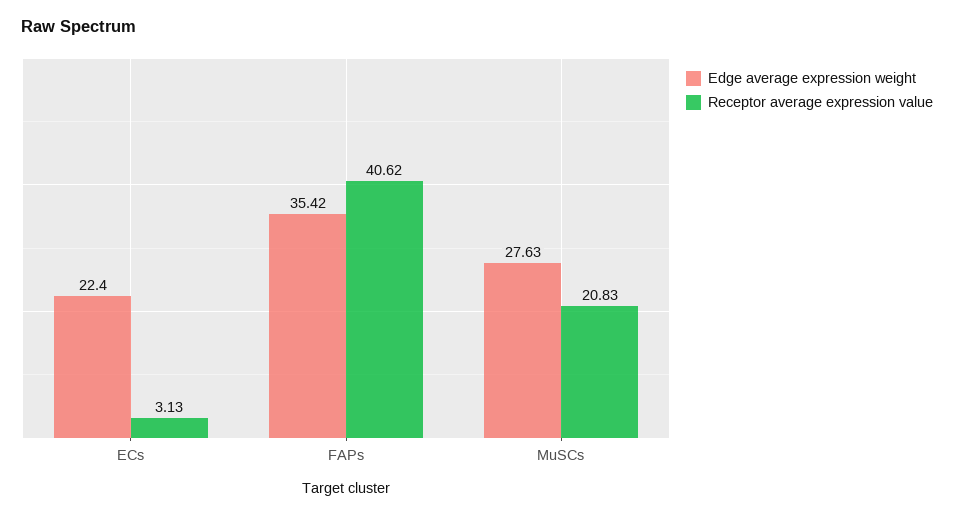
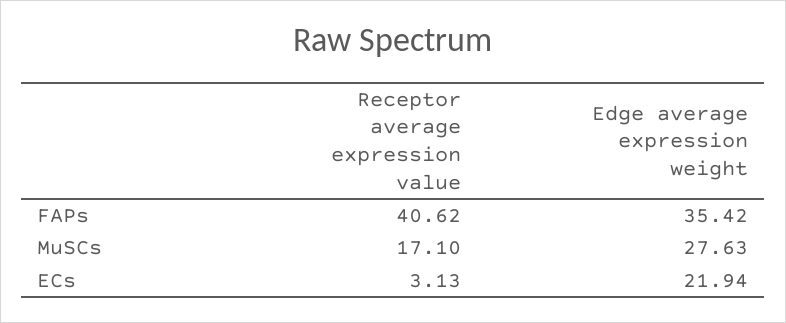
Edge average expression weight, ECs: 22.4 -> 21.94
Receptor average expression value, MuSCs: 20.83 -> 17.1

